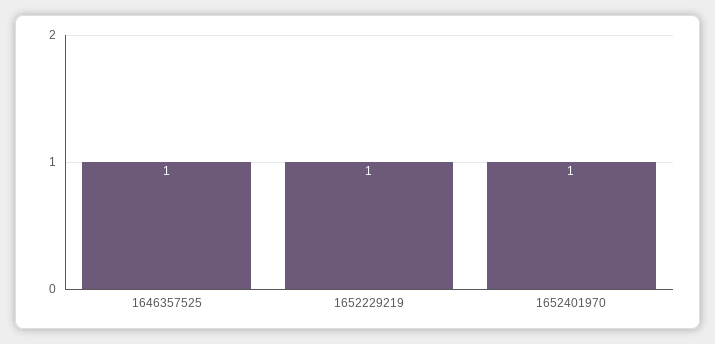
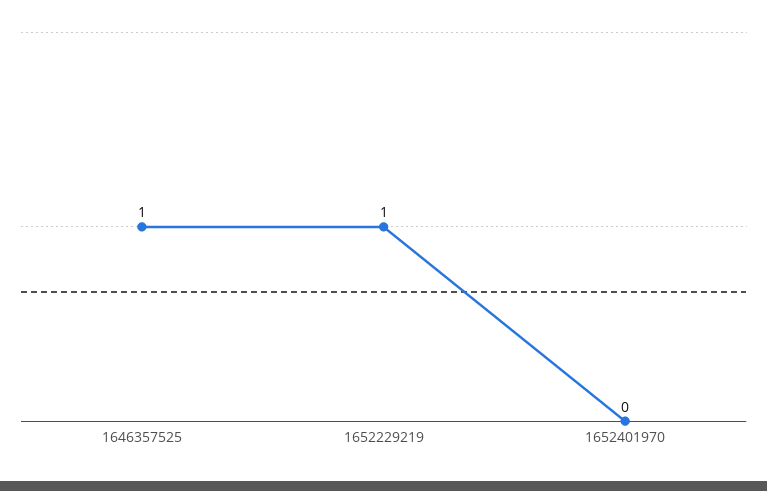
1652401970: 1 -> 0

